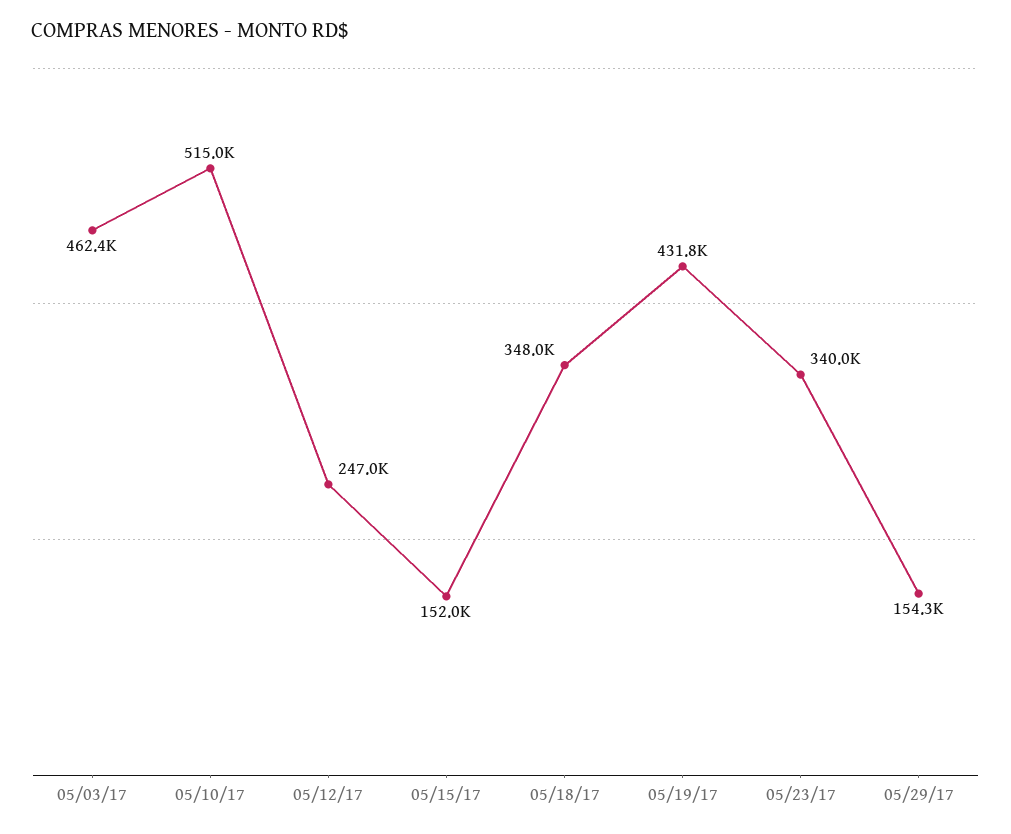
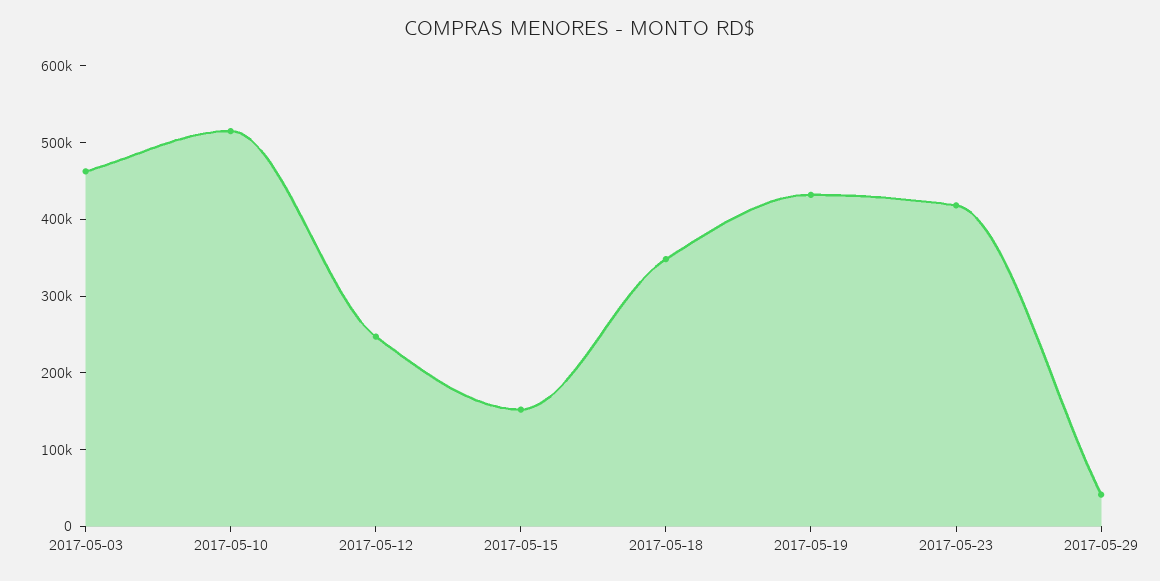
05/23/17: 340000 -> 420000
05/29/17: 154300 -> 40000

